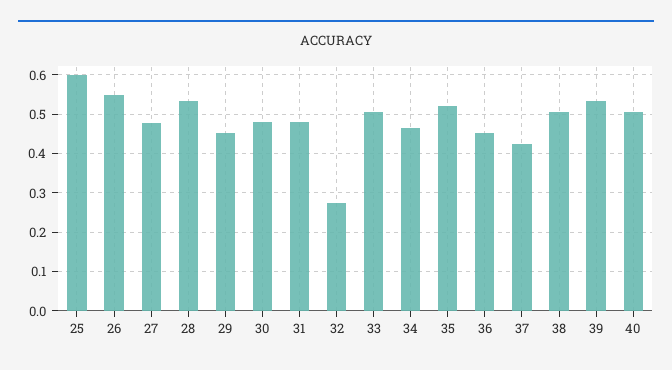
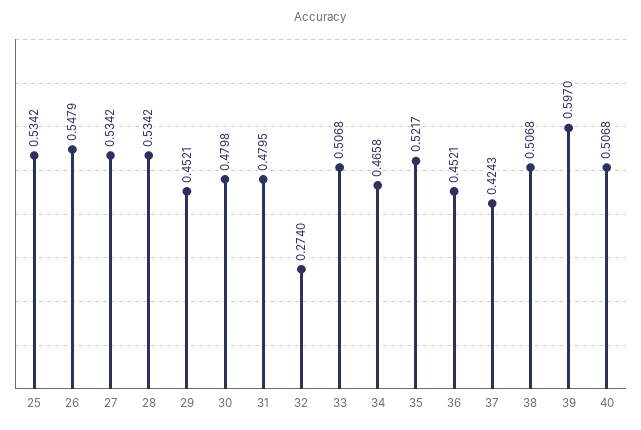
25: 0.6 -> 0.5342
27: 0.48 -> 0.5342
39: 0.54 -> 0.597

